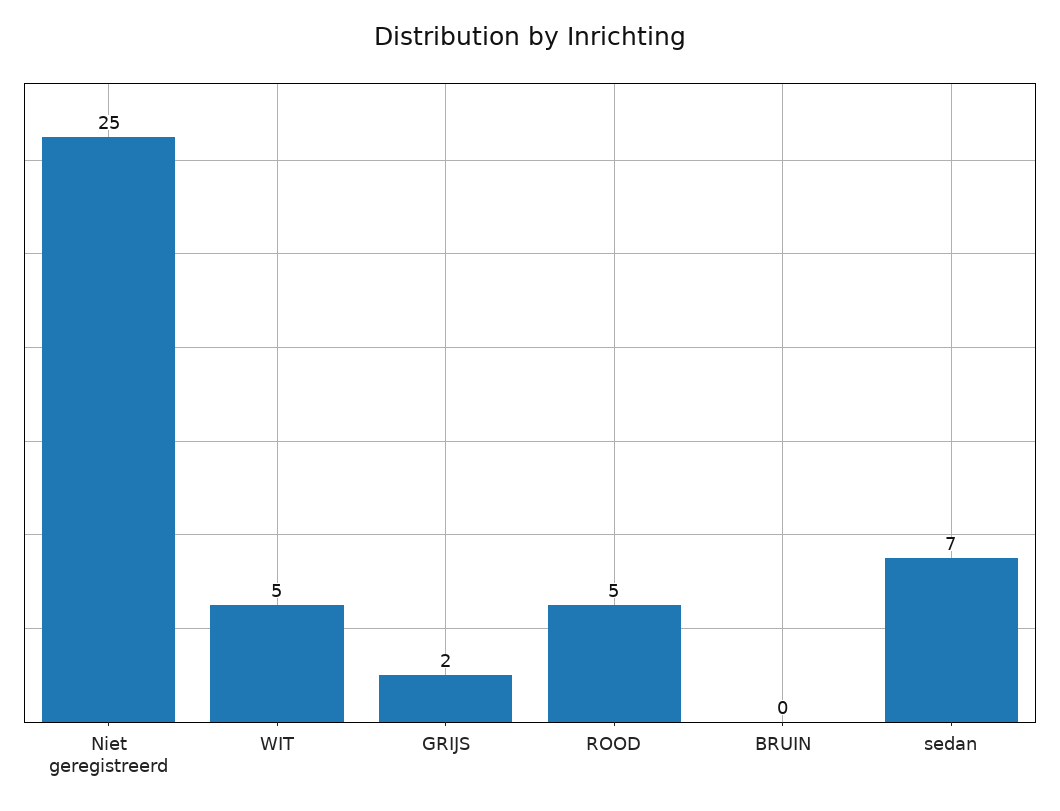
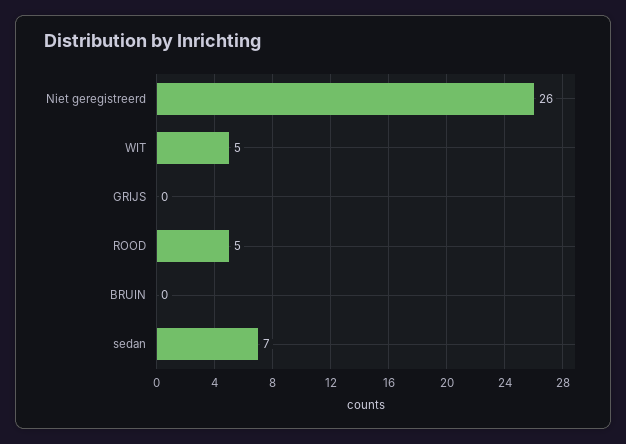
Niet geregistreerd: 25 -> 26
GRIJS: 2 -> 0

